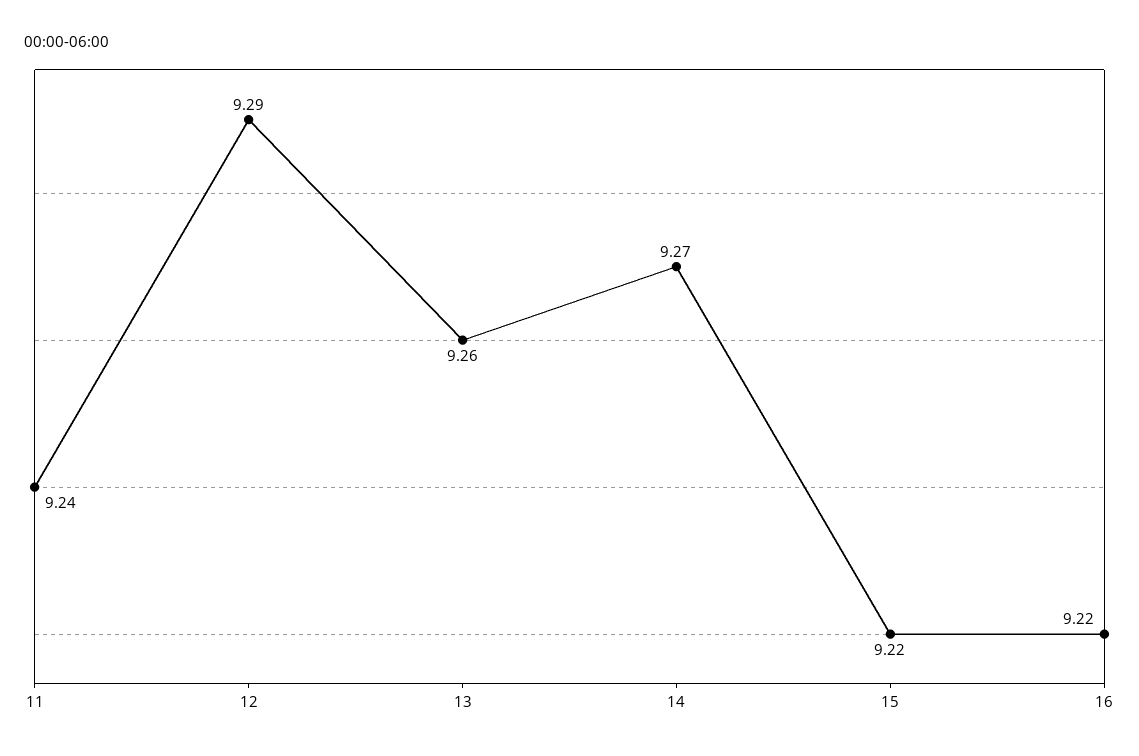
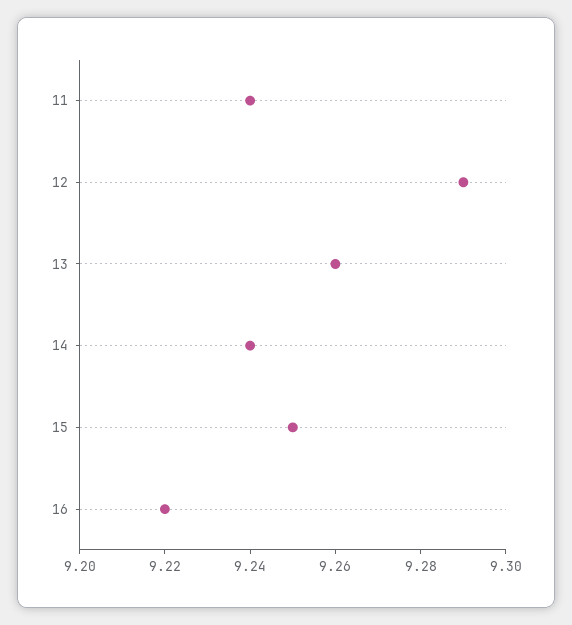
14: 9.27 -> 9.24
15: 9.22 -> 9.25

